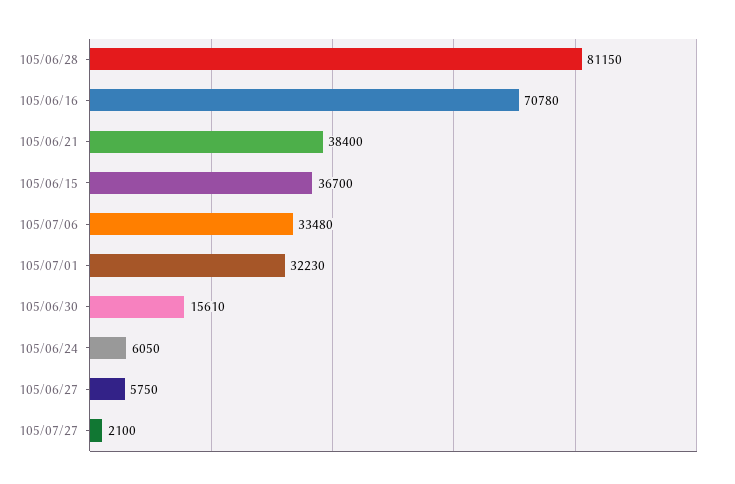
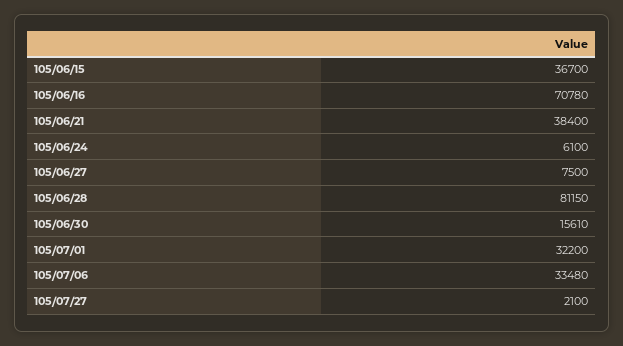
105/07/01: 32230 -> 32200
105/06/24: 6050 -> 6100
105/06/27: 5750 -> 7500

